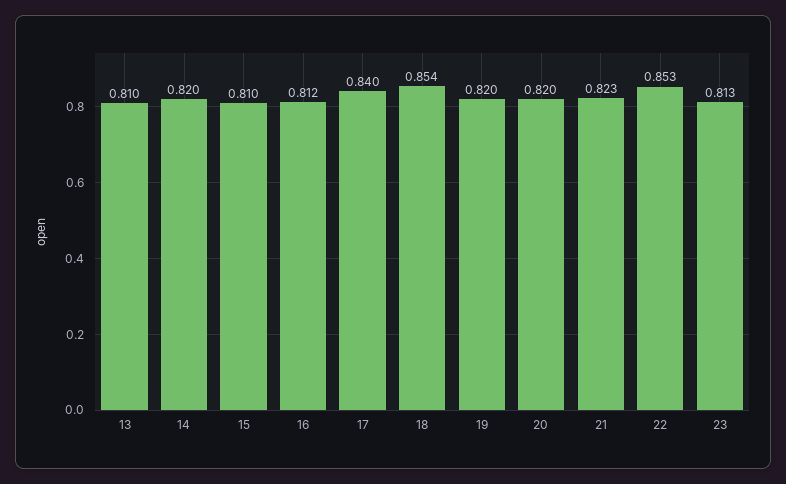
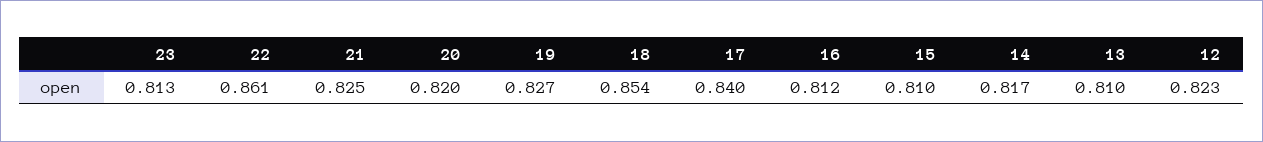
14: 0.82 -> 0.817
19: 0.82 -> 0.827
21: 0.823 -> 0.825
22: 0.853 -> 0.861
12: none -> 0.823

